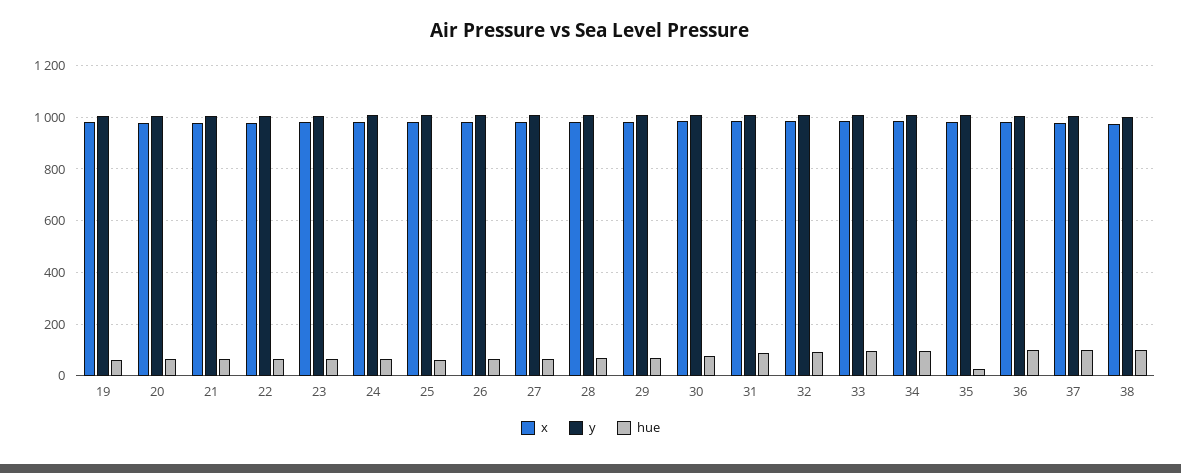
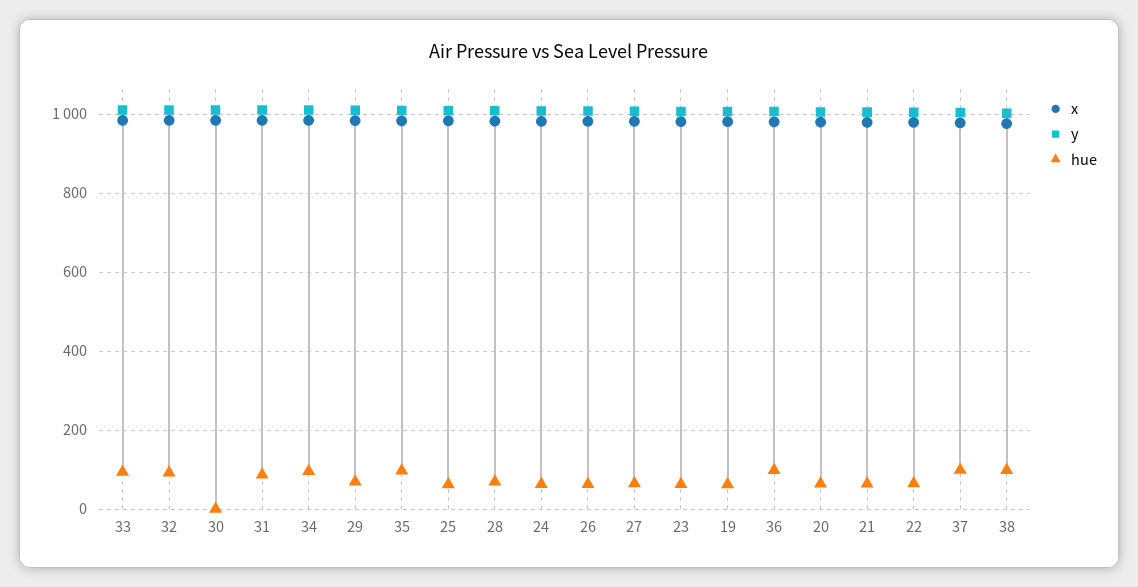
hue, 30: 75 -> 0
hue, 35: 25 -> 100

